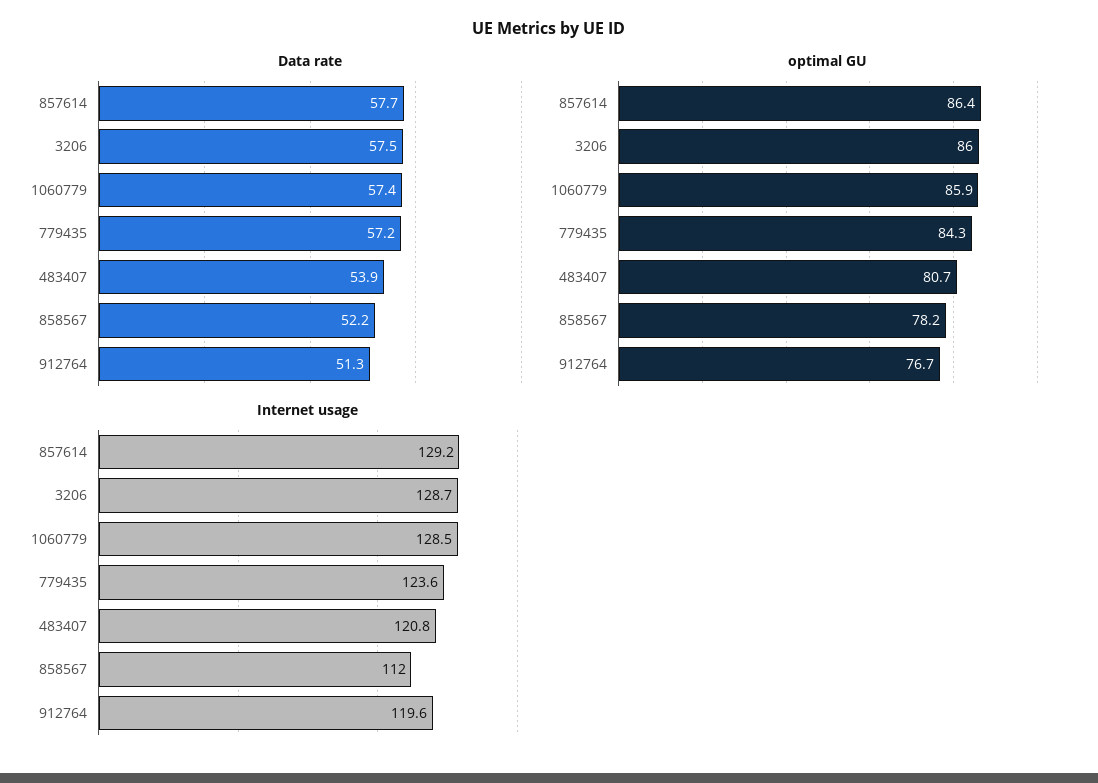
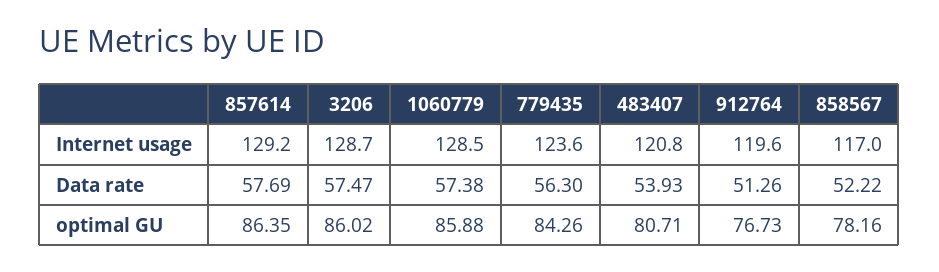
Data rate, 779435: 57.2 -> 56.3
Internet usage, 858567: 112 -> 117

